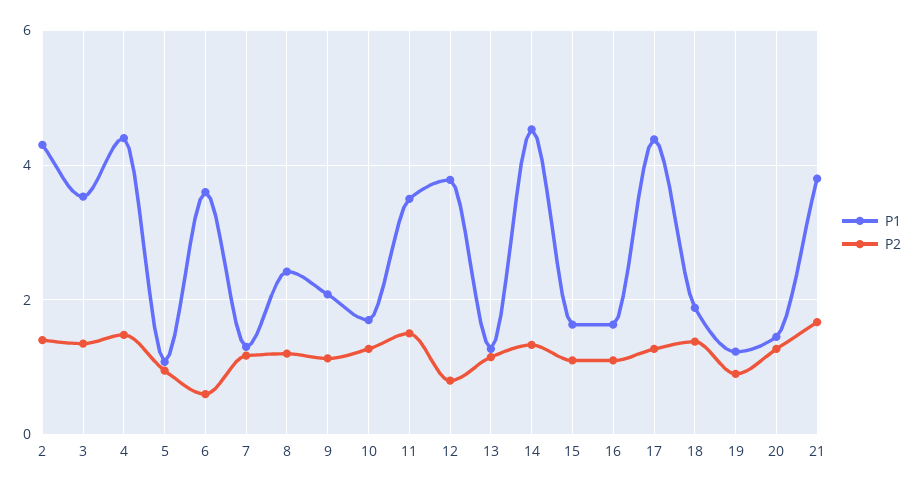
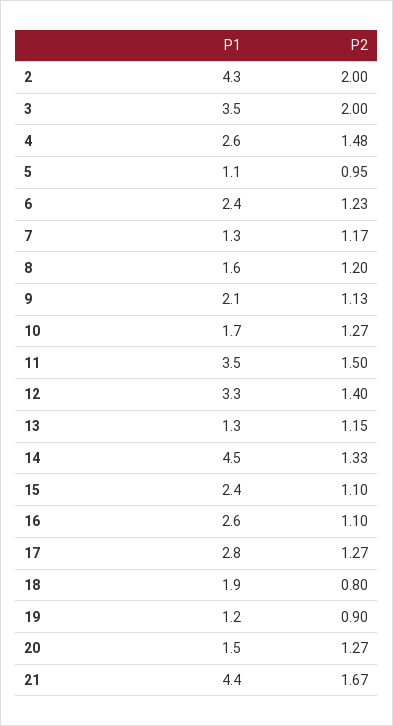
P2, 2: 1.4 -> 2
P2, 3: 1.4 -> 2
P1, 4: 4.4 -> 2.6
P1, 6: 3.6 -> 2.4
P2, 6: 0.6 -> 1.23
P1, 8: 2.4 -> 1.6
P1, 12: 3.8 -> 3.3
P2, 12: 0.8 -> 1.4
P1, 15: 1.6 -> 2.4
P1, 16: 1.6 -> 2.6
P1, 17: 4.4 -> 2.8
P2, 18: 1.4 -> 0.8
P1, 21: 3.8 -> 4.4

